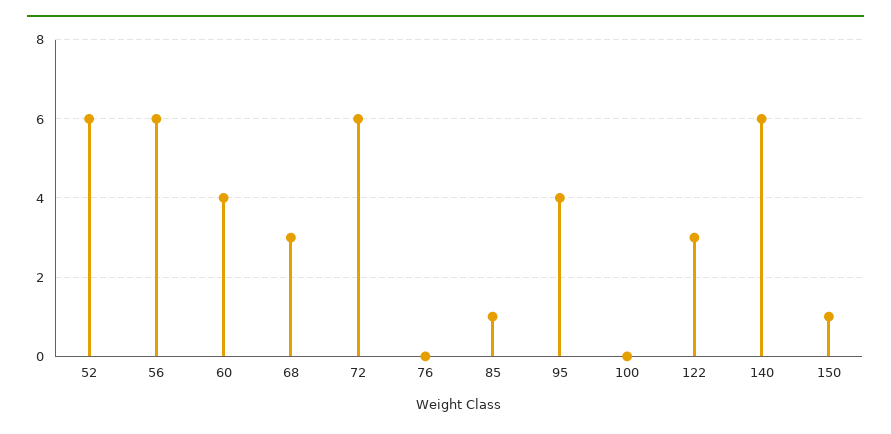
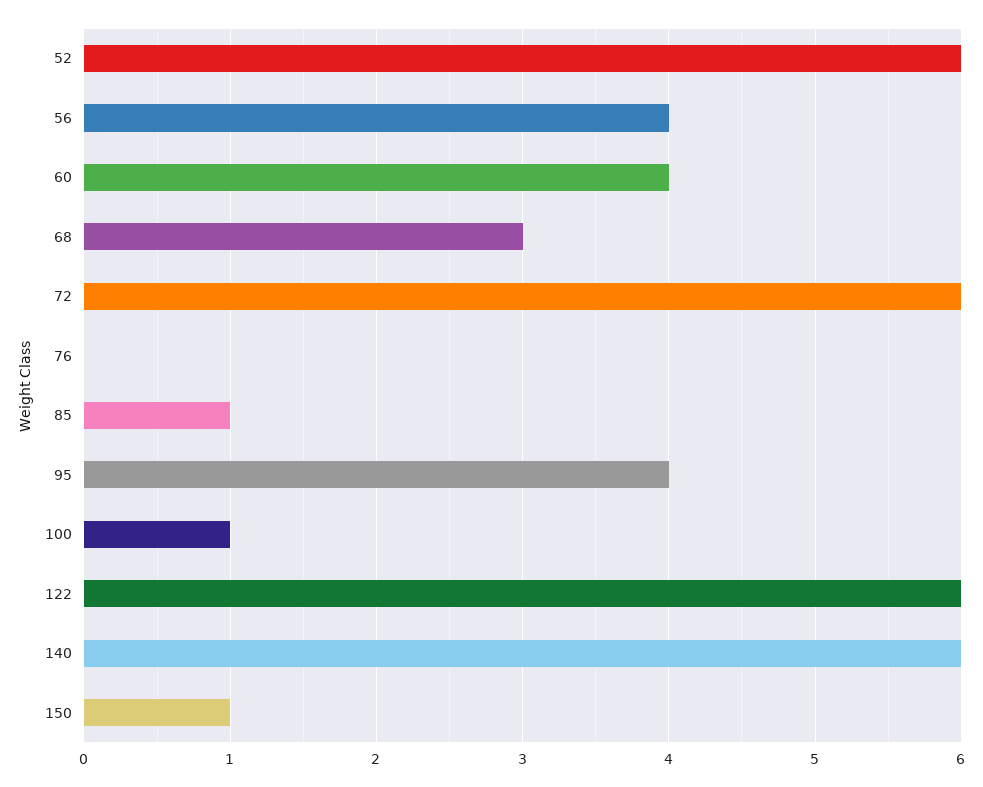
56: 6 -> 4
100: 0 -> 1
122: 3 -> 6

